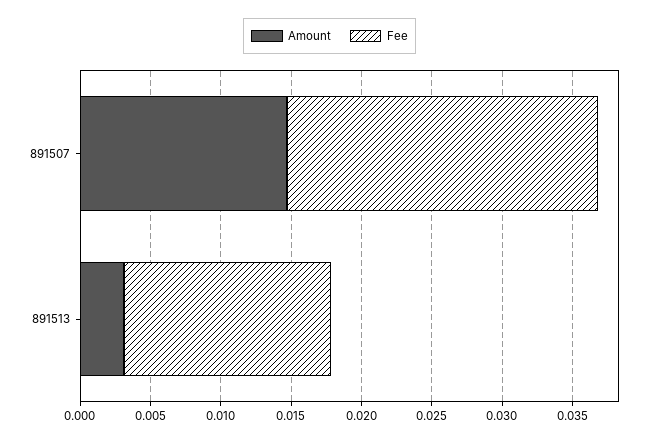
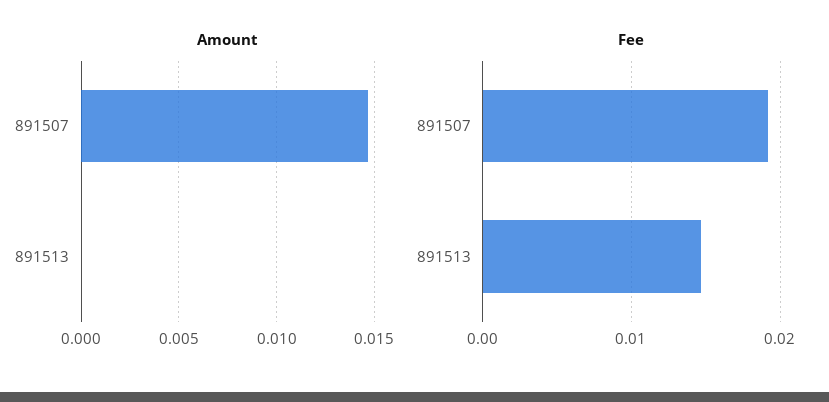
Fee, 891507: 0.022 -> 0.019
Amount, 891513: 0.003 -> 0

